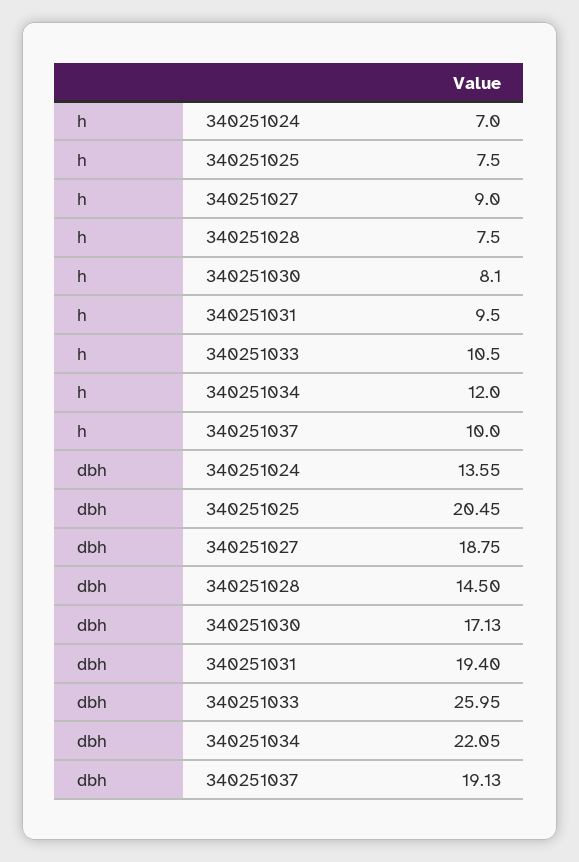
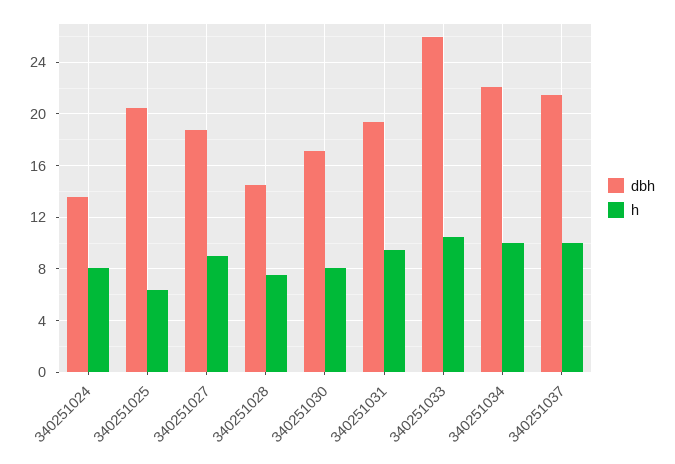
h, 340251024: 7 -> 8
h, 340251025: 7.5 -> 6.5
h, 340251034: 12 -> 10
dbh, 340251037: 19.13 -> 21.5

